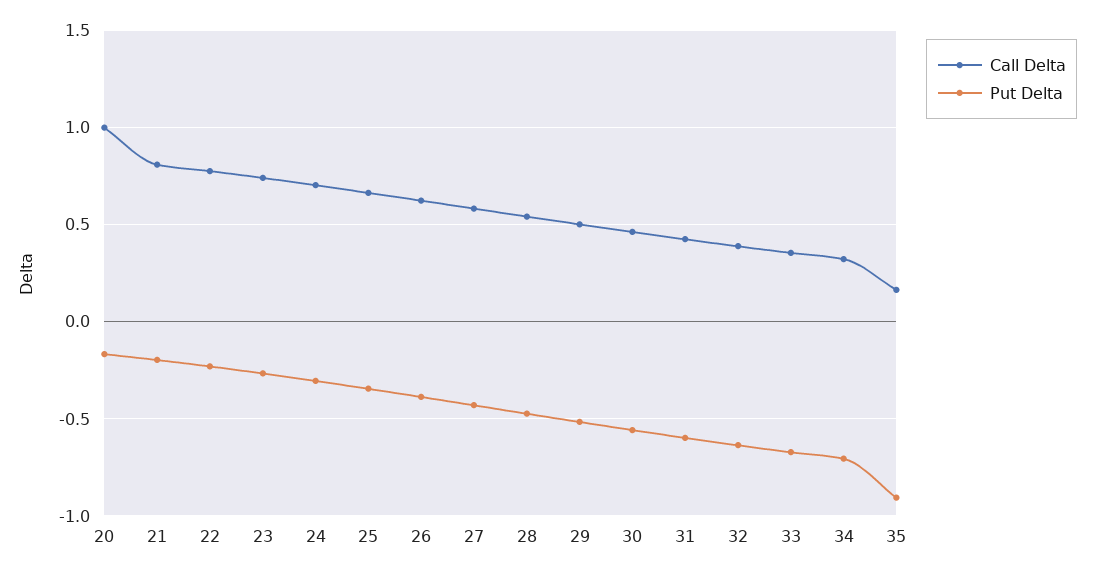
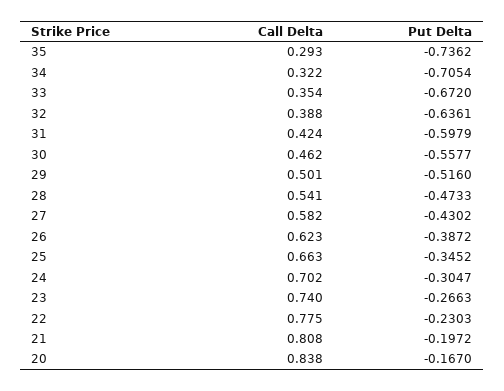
Call Delta, 20: 1 -> 0.838
Call Delta, 35: 0.15 -> 0.293
Put Delta, 35: -0.9 -> -0.7362

